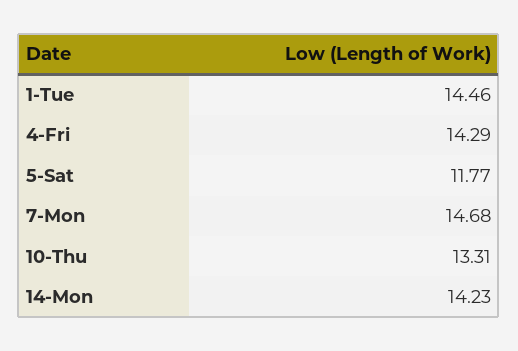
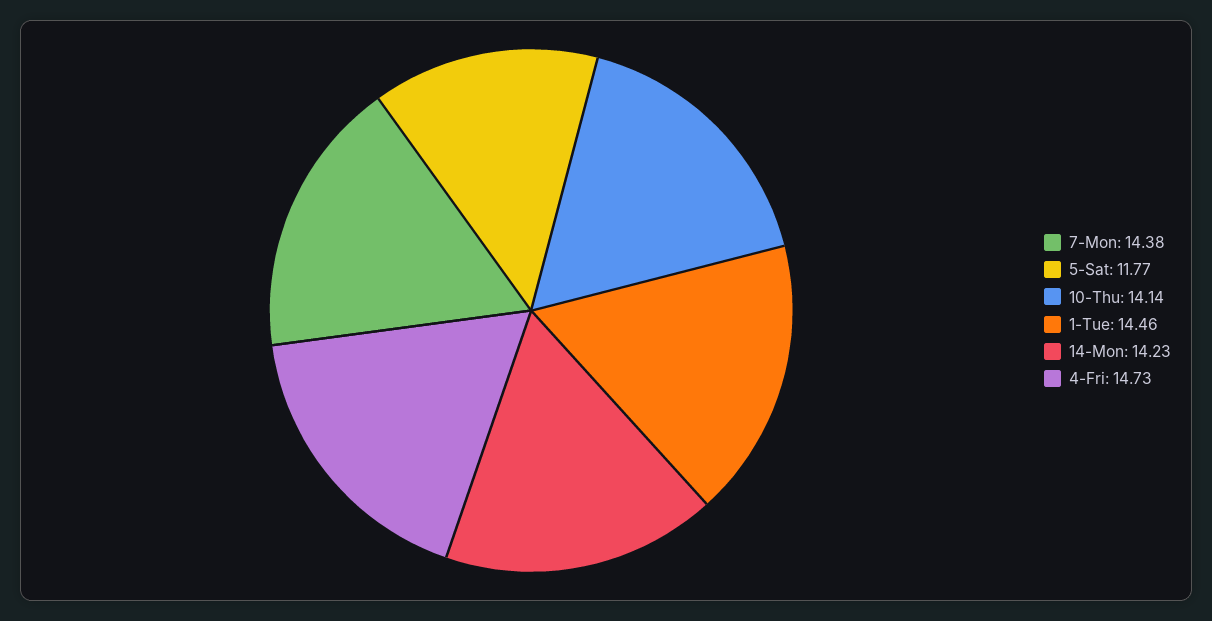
4-Fri: 14.29 -> 14.73
7-Mon: 14.68 -> 14.38
10-Thu: 13.31 -> 14.14

